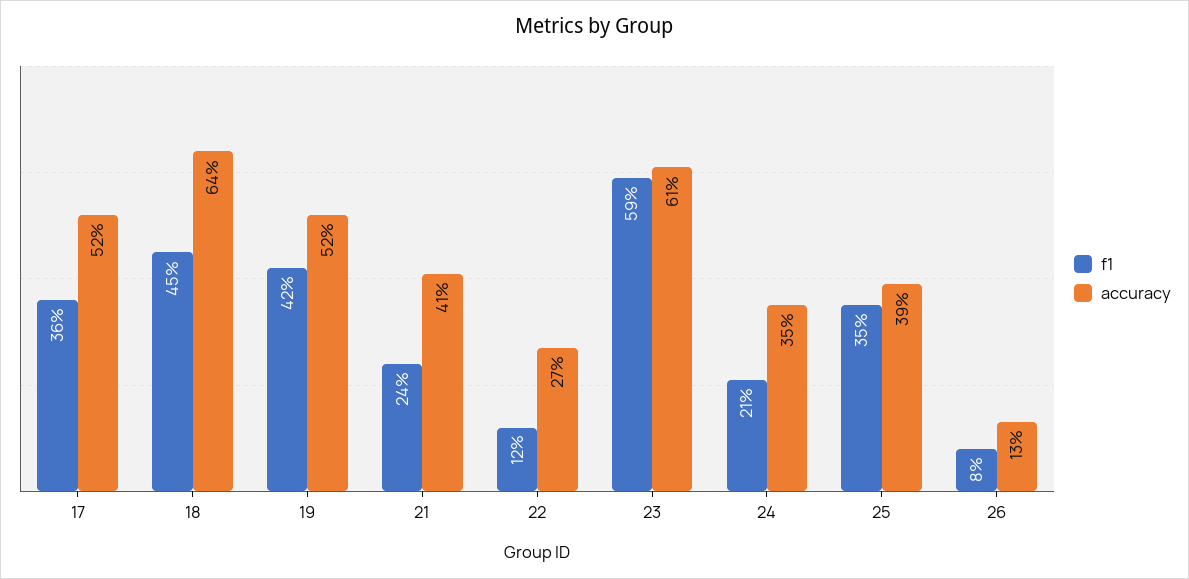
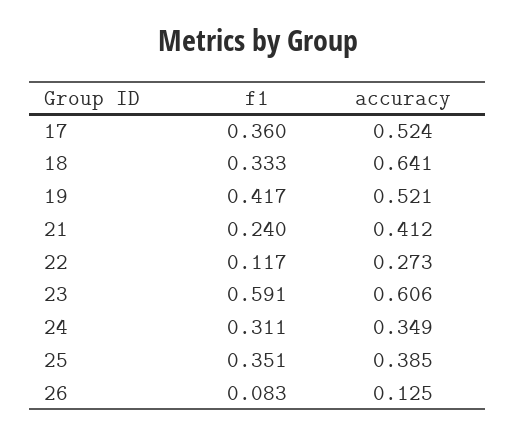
f1, 18: 0.45 -> 0.333
f1, 24: 0.21 -> 0.311

